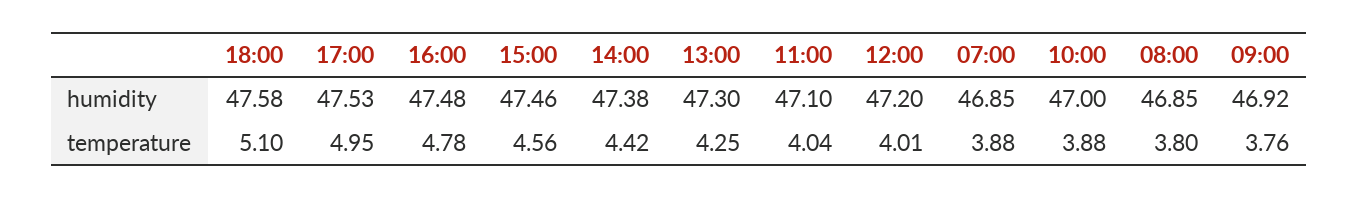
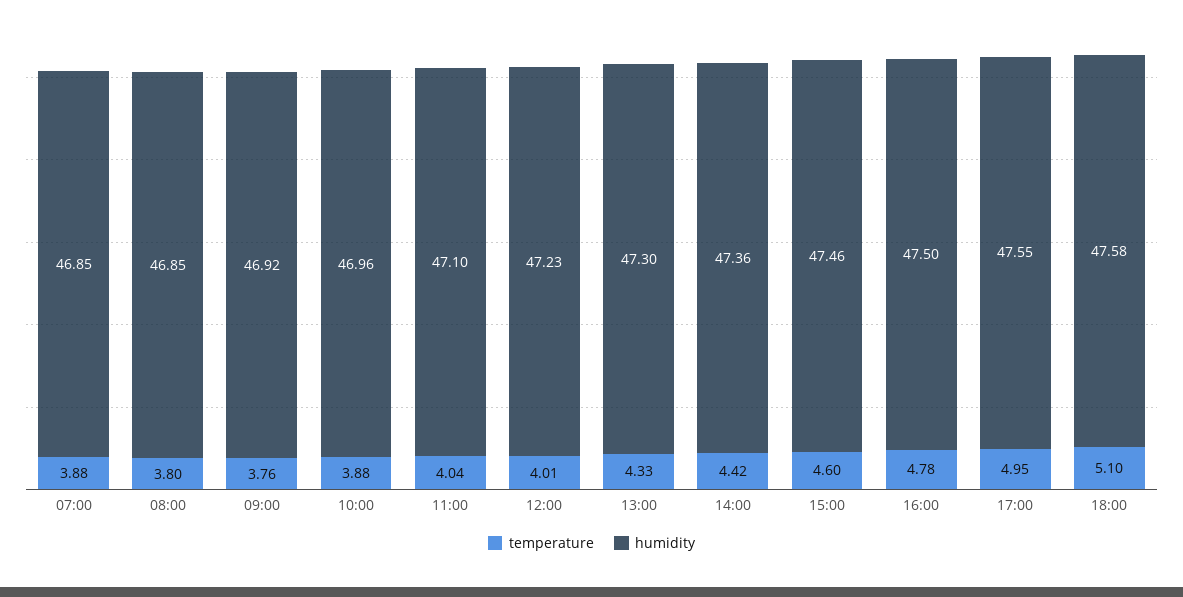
humidity, 17:00: 47.53 -> 47.55
humidity, 16:00: 47.48 -> 47.5
humidity, 14:00: 47.38 -> 47.36
humidity, 12:00: 47.2 -> 47.23
humidity, 10:00: 47 -> 46.96
temperature, 15:00: 4.56 -> 4.6
temperature, 13:00: 4.25 -> 4.33

